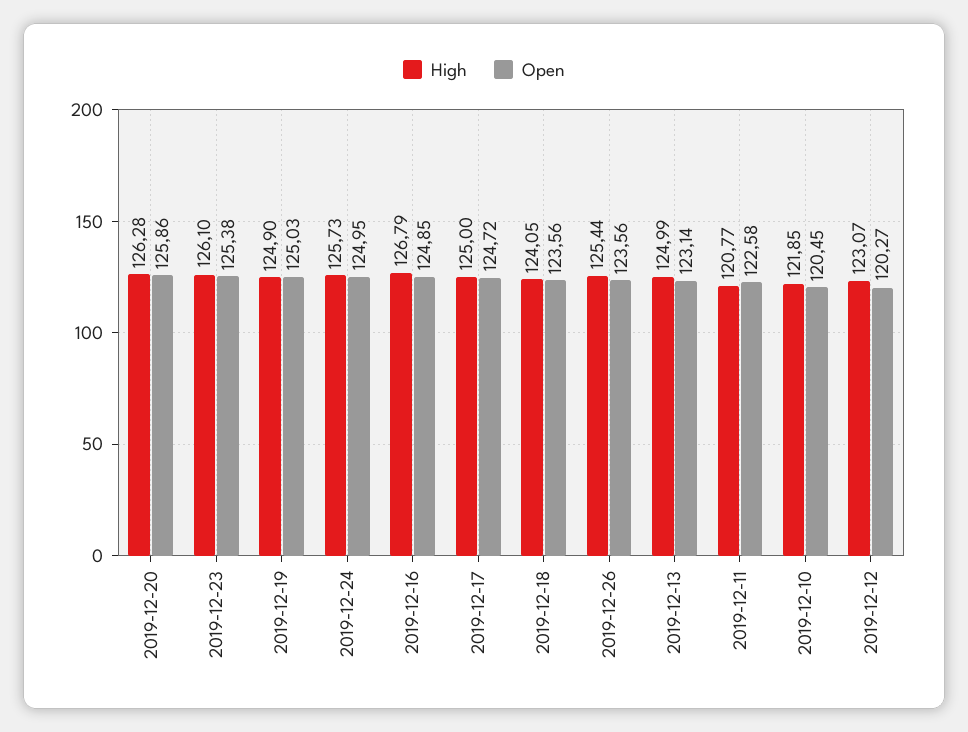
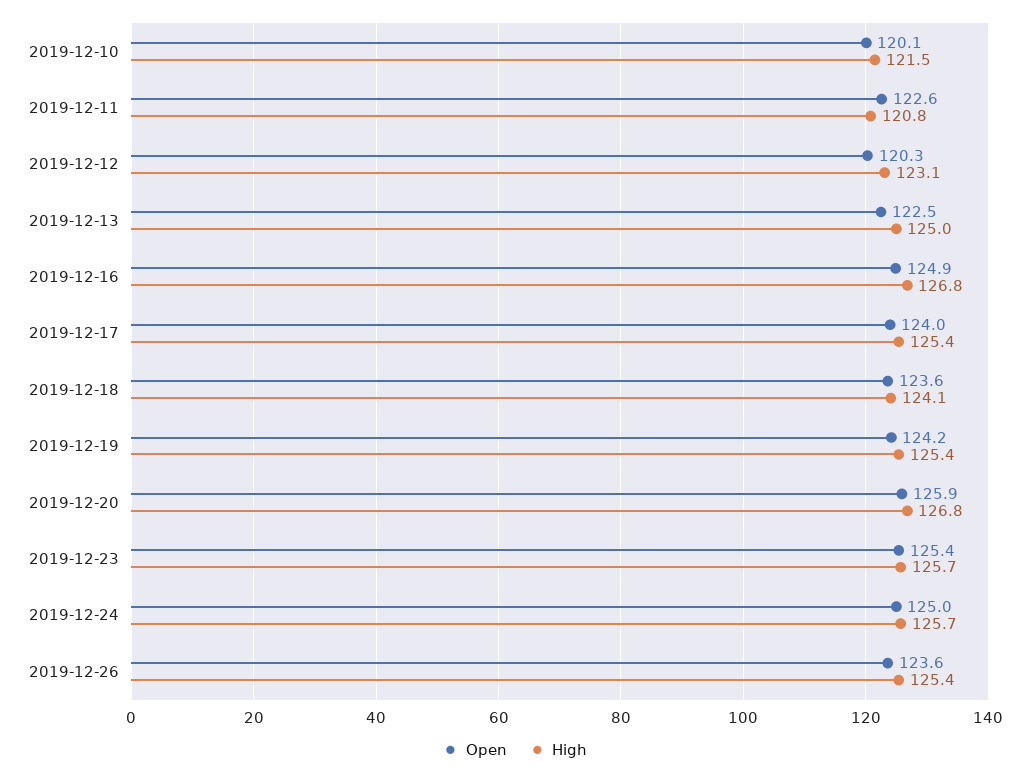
High, 2019-12-20: 126.28 -> 126.8
High, 2019-12-23: 126.1 -> 125.7
High, 2019-12-19: 124.9 -> 125.4
Open, 2019-12-19: 125.03 -> 124.2
High, 2019-12-17: 125 -> 125.4
Open, 2019-12-17: 124.72 -> 124
Open, 2019-12-13: 123.14 -> 122.5
High, 2019-12-10: 121.85 -> 121.5
Open, 2019-12-10: 120.45 -> 120.1

